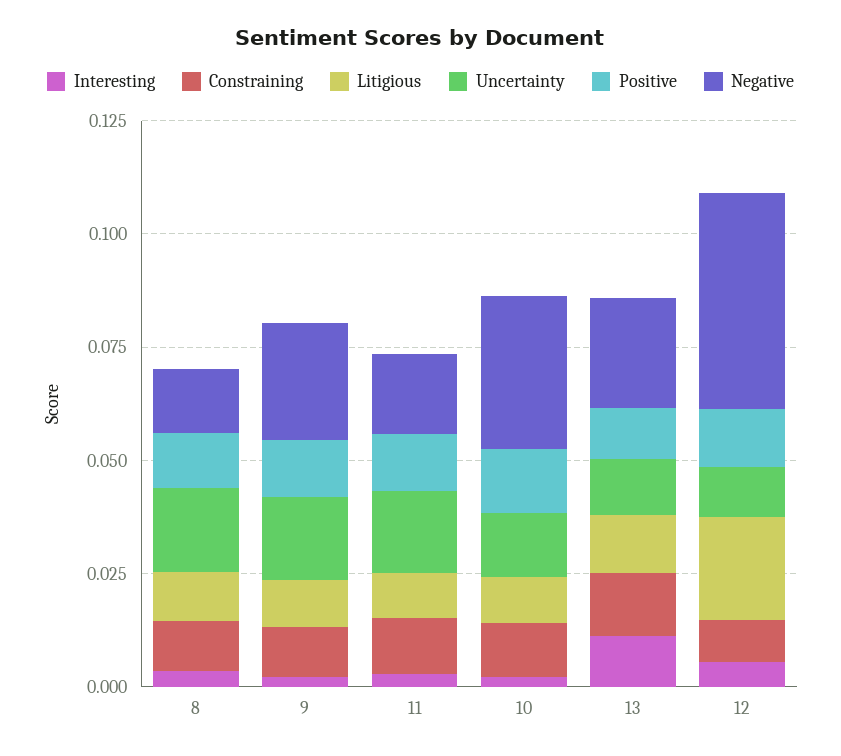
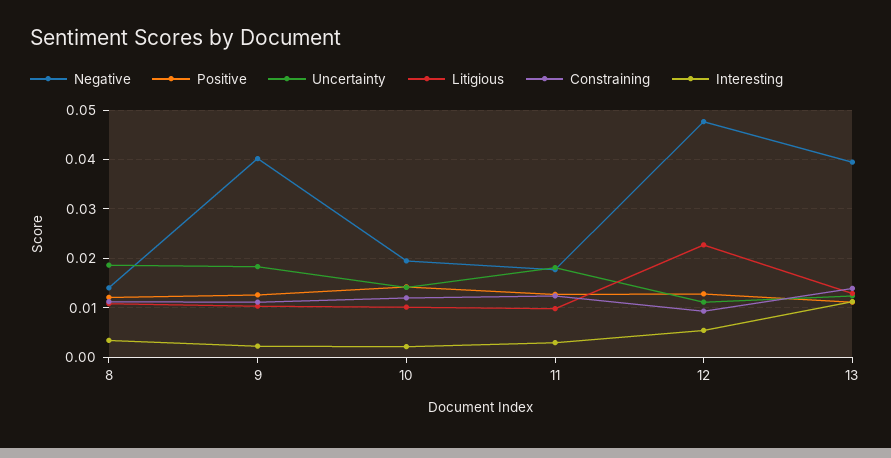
Negative, 9: 0.025 -> 0.04
Negative, 10: 0.035 -> 0.02
Negative, 13: 0.025 -> 0.04

